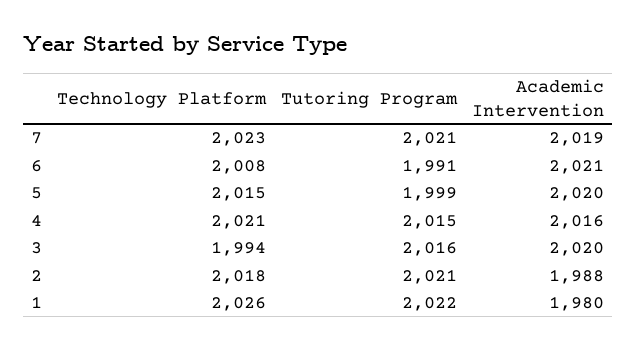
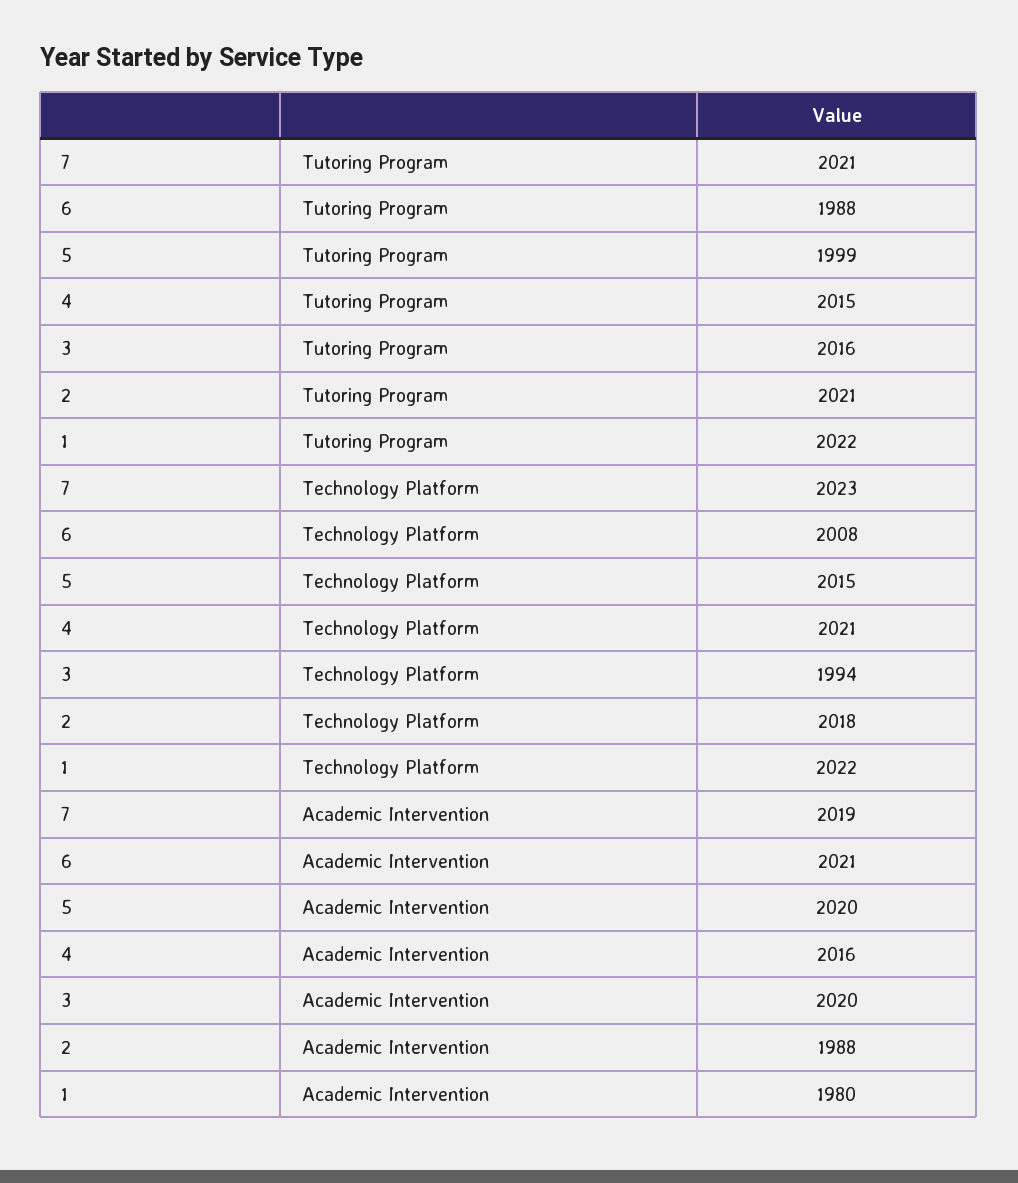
Tutoring Program, 6: 1991 -> 1988
Technology Platform, 1: 2026 -> 2022

